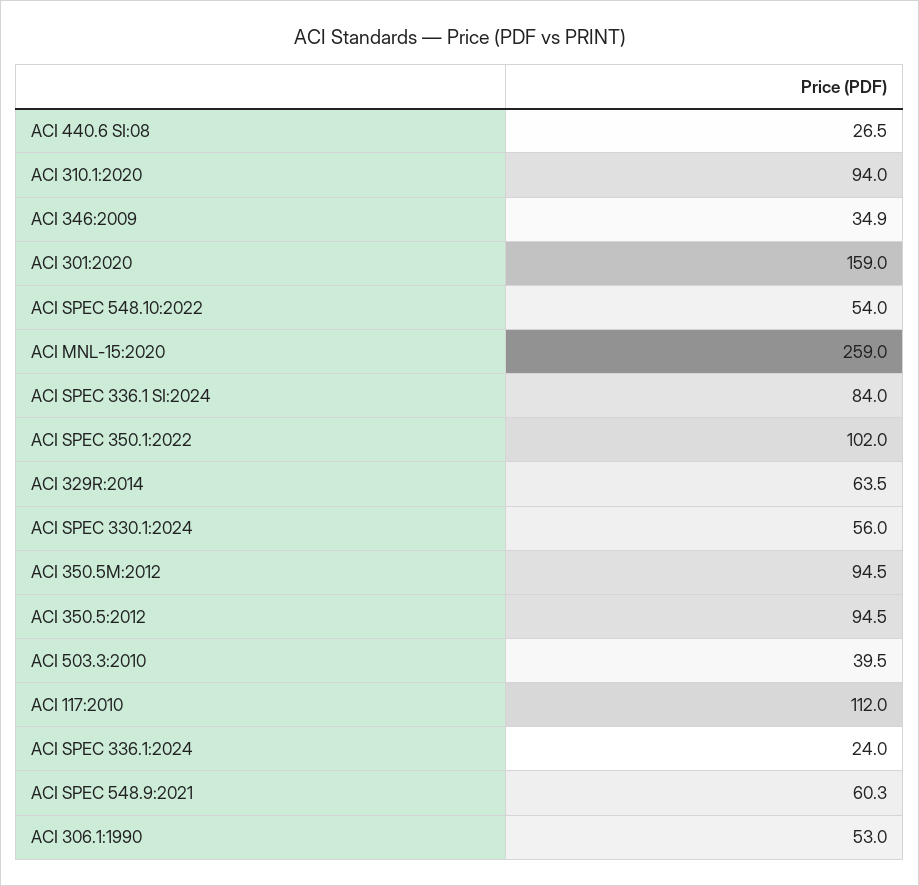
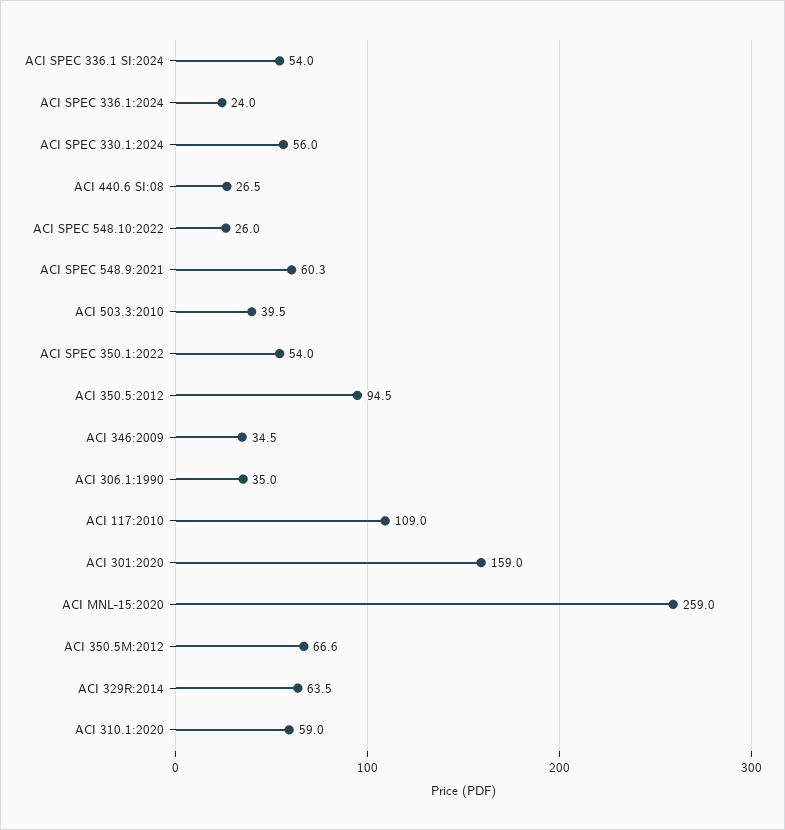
ACI 310.1:2020: 94 -> 59
ACI 346:2009: 34.9 -> 34.5
ACI SPEC 548.10:2022: 54 -> 26
ACI SPEC 336.1 SI:2024: 84 -> 54
ACI SPEC 350.1:2022: 102 -> 54
ACI 350.5M:2012: 94.5 -> 66.6
ACI 117:2010: 112 -> 109
ACI 306.1:1990: 53 -> 35

